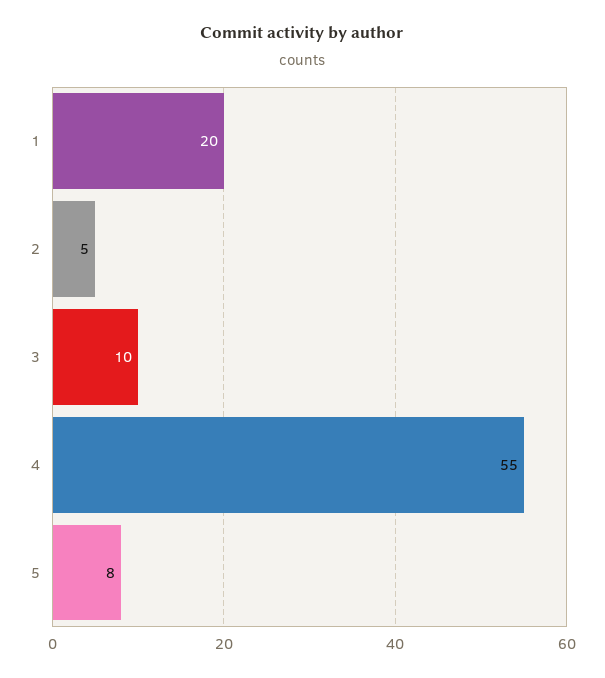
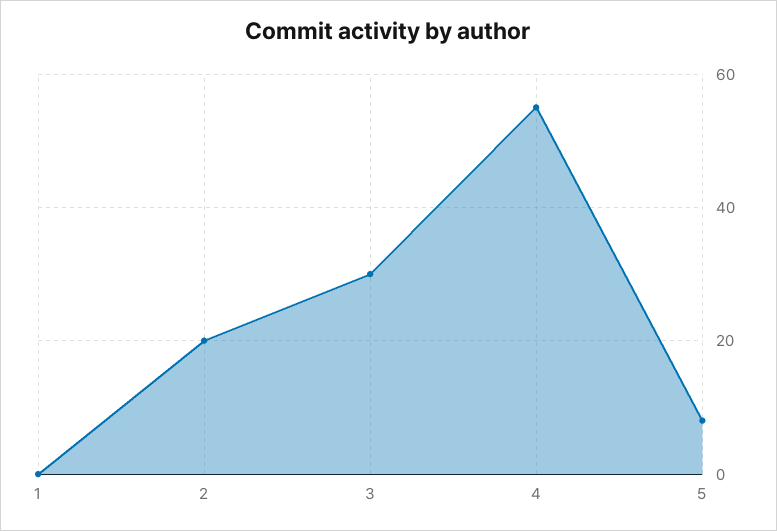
1: 20 -> 0
2: 5 -> 20
3: 10 -> 30

